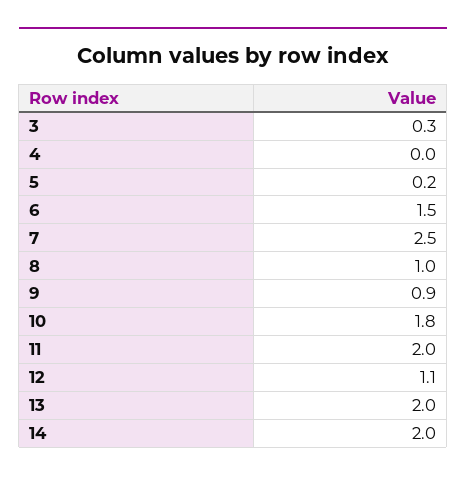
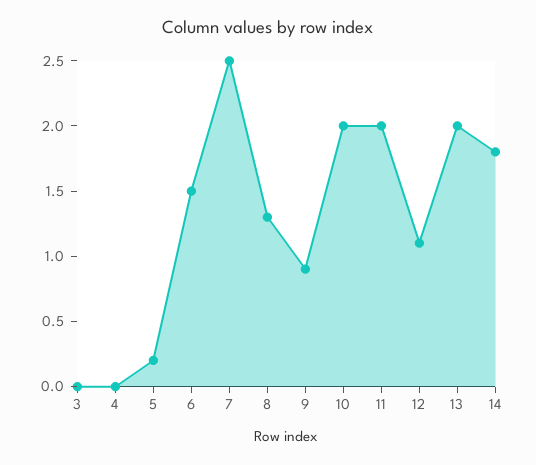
3: 0.3 -> 0
8: 1 -> 1.3
10: 1.8 -> 2
14: 2 -> 1.8

